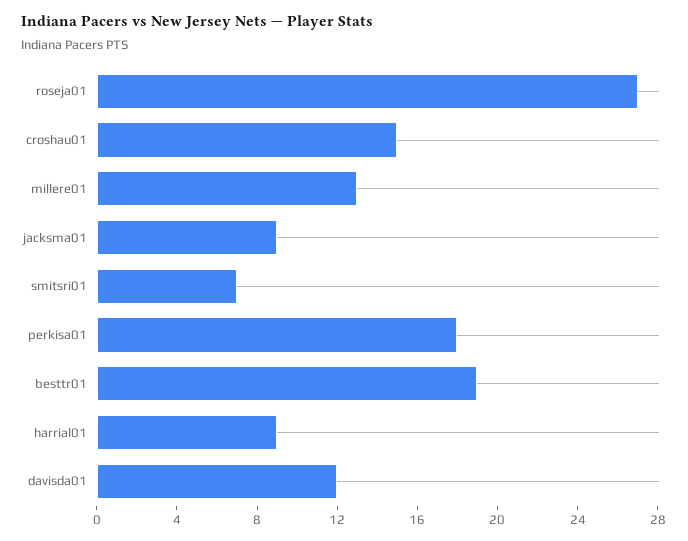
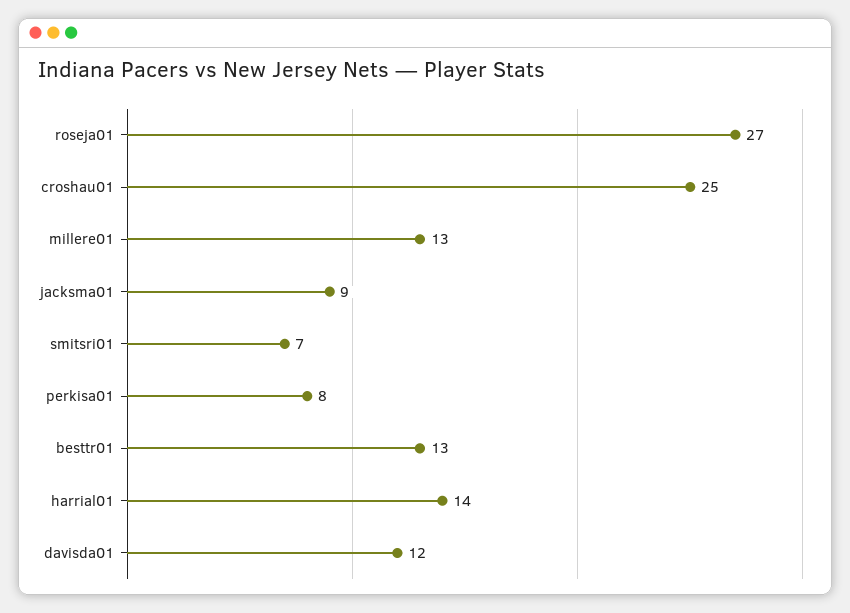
croshau01: 15 -> 25
perkisa01: 18 -> 8
besttr01: 19 -> 13
harrial01: 9 -> 14

